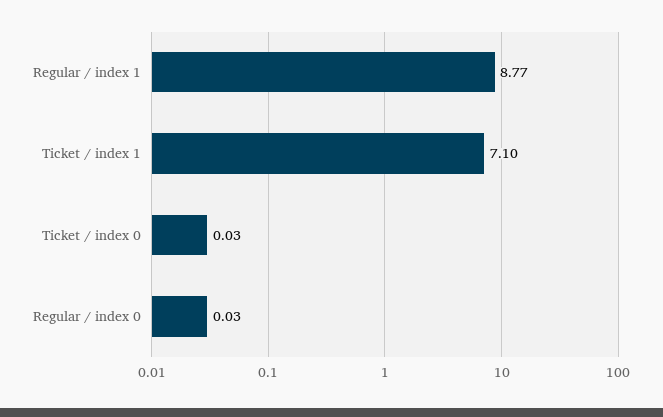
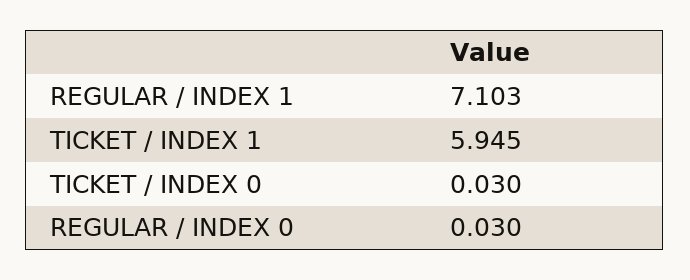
Regular / index 1: 8.77 -> 7.103
Ticket / index 1: 7.1 -> 5.945

